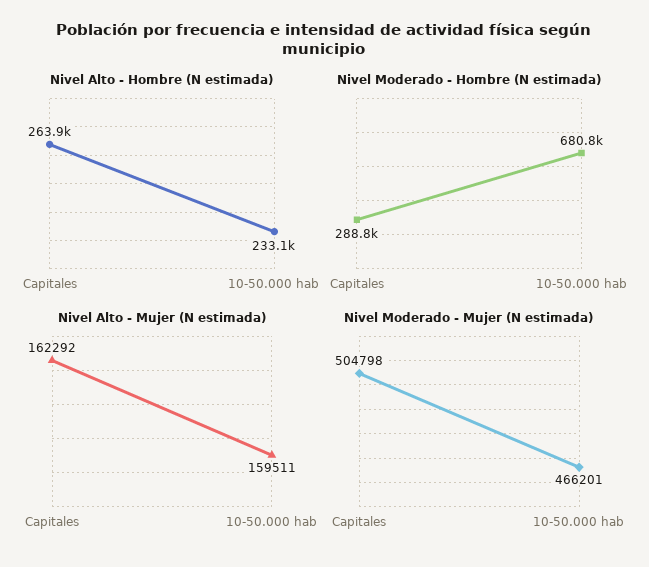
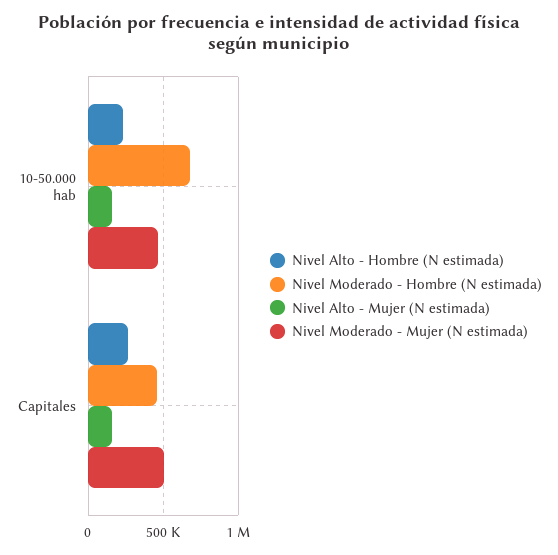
Nivel Moderado - Hombre (N estimada), Capitales: 288800 -> 450000

